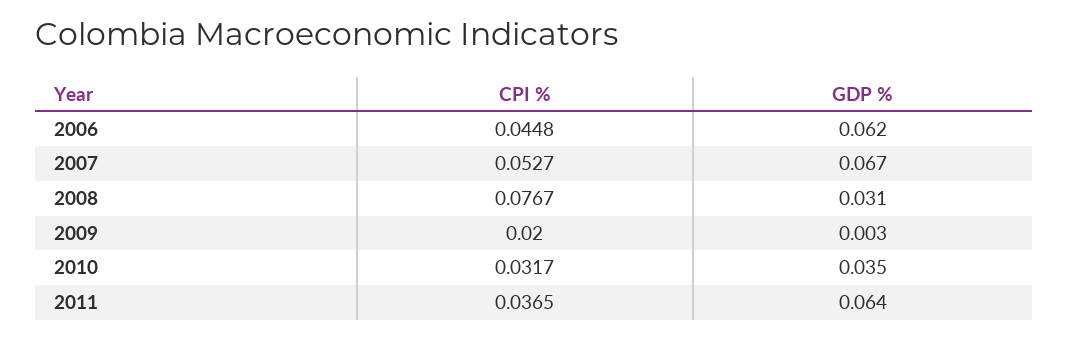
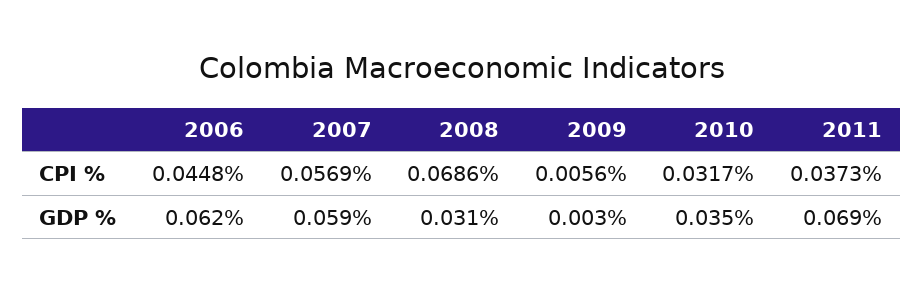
CPI %, 2007: 0.0527 -> 0.0569
GDP %, 2007: 0.067 -> 0.059
CPI %, 2008: 0.0767 -> 0.0686
CPI %, 2009: 0.02 -> 0.0056
CPI %, 2011: 0.0365 -> 0.0373
GDP %, 2011: 0.064 -> 0.069

